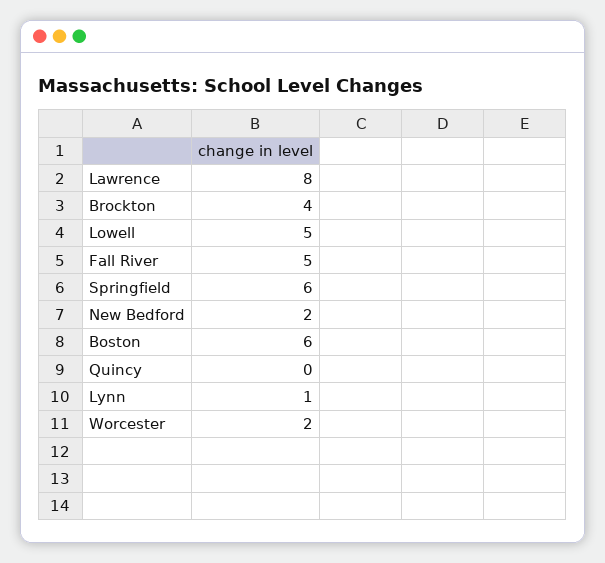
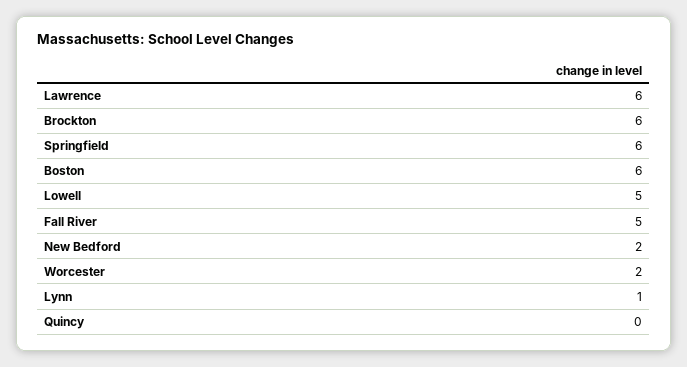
Lawrence: 8 -> 6
Brockton: 4 -> 6

